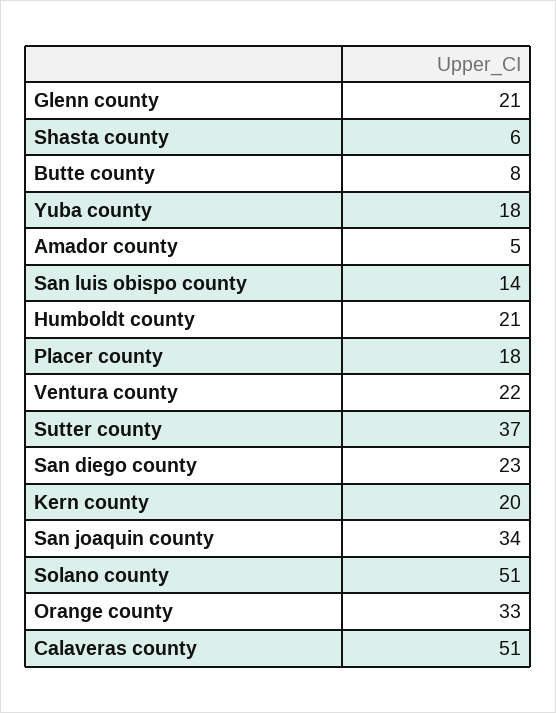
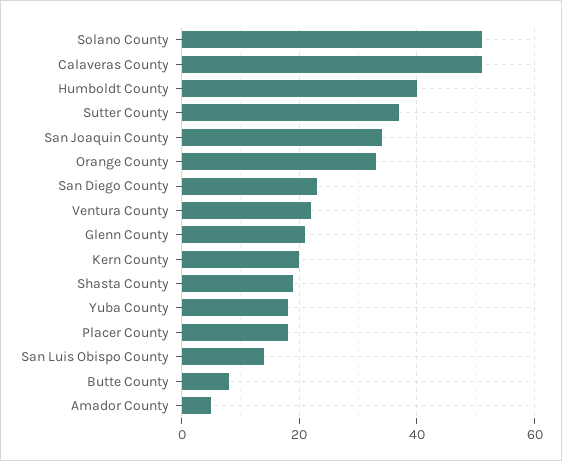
Shasta county: 6 -> 20
Humboldt county: 21 -> 40

